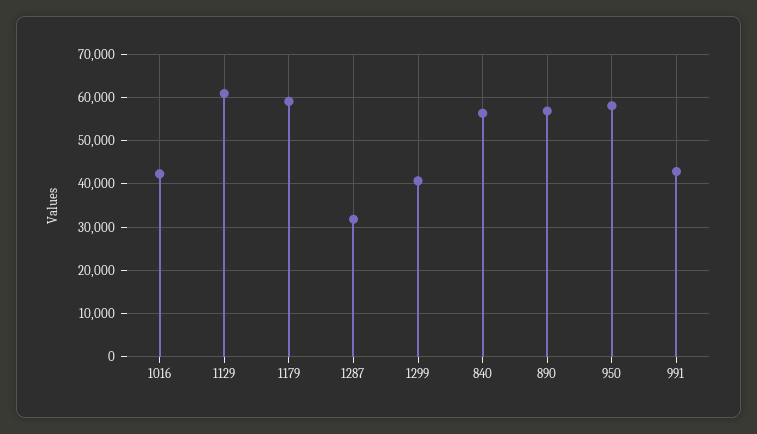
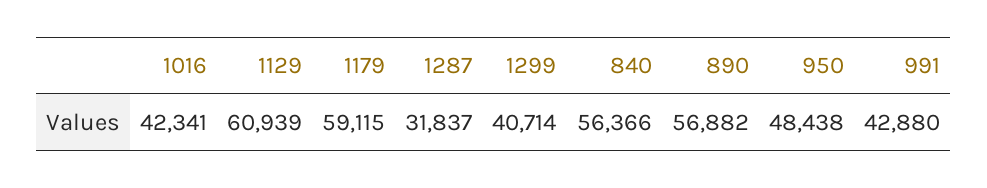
950: 58000 -> 48438

